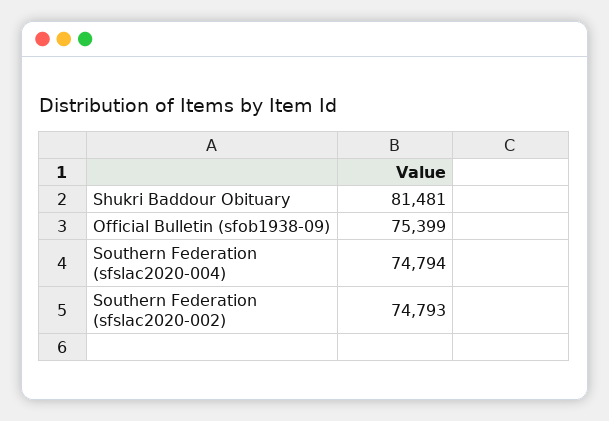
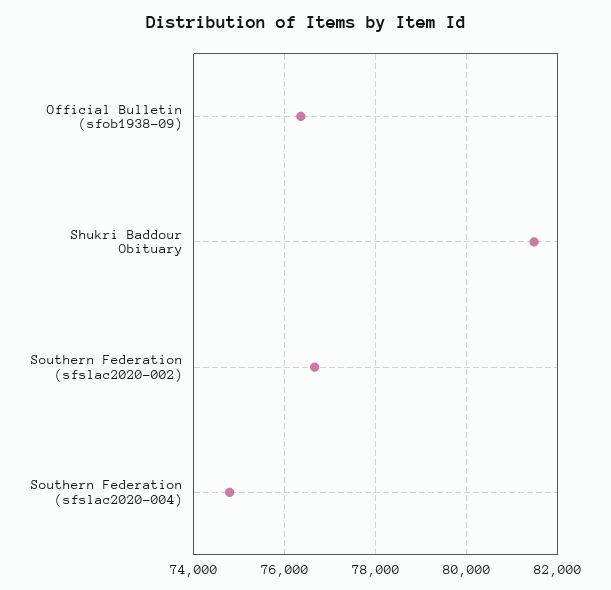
Official Bulletin (sfob1938-09): 75399 -> 76400
Southern Federation (sfslac2020-002): 74793 -> 76600

